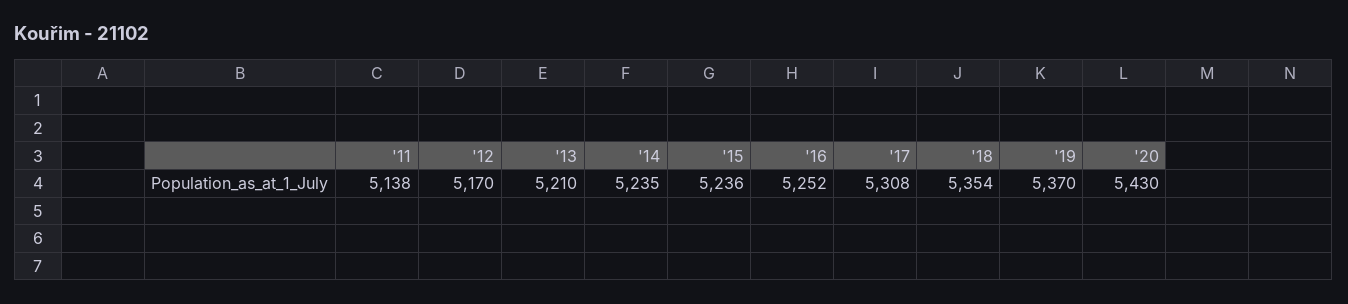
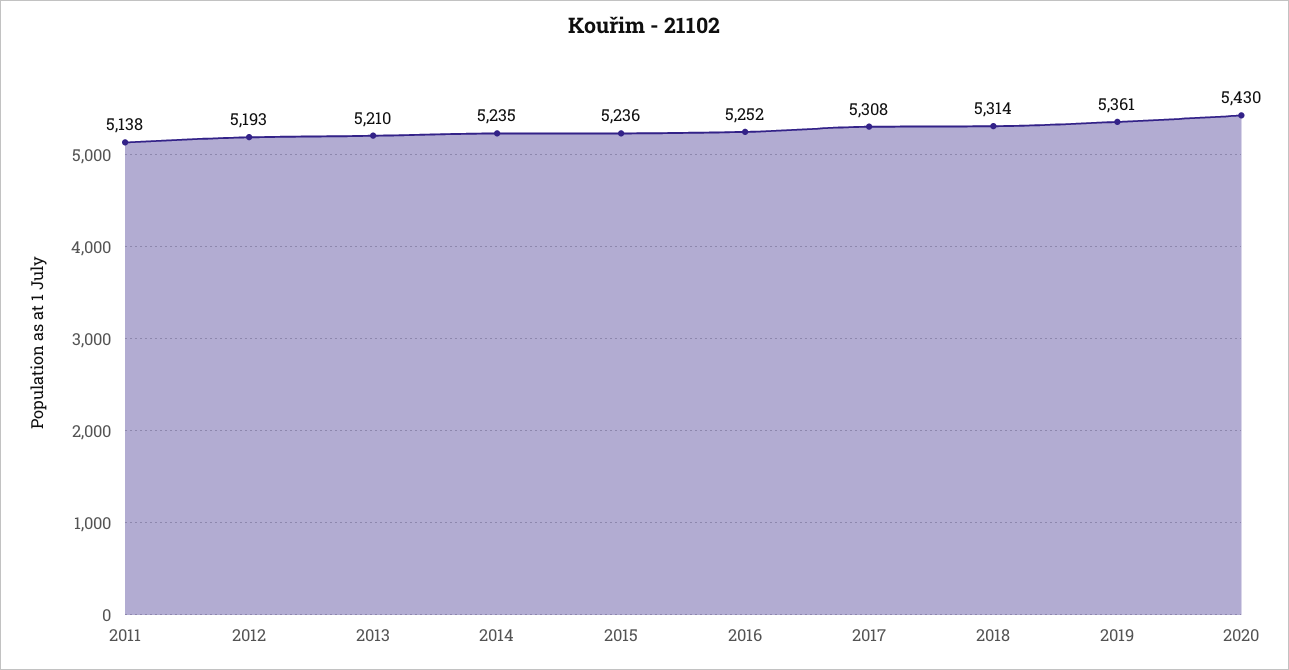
'12: 5170 -> 5193
'18: 5354 -> 5314
'19: 5370 -> 5361

